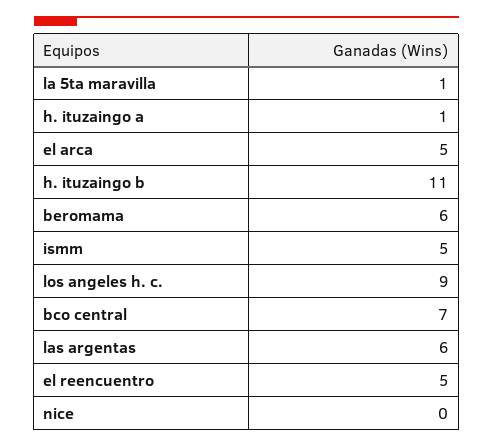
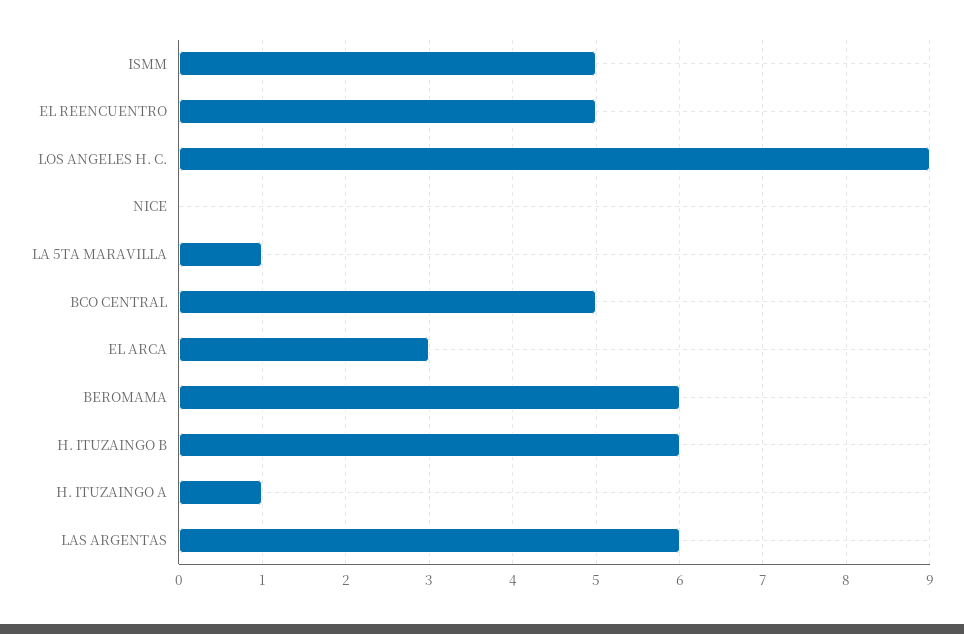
el arca: 5 -> 3
h. ituzaingo b: 11 -> 6
bco central: 7 -> 5

